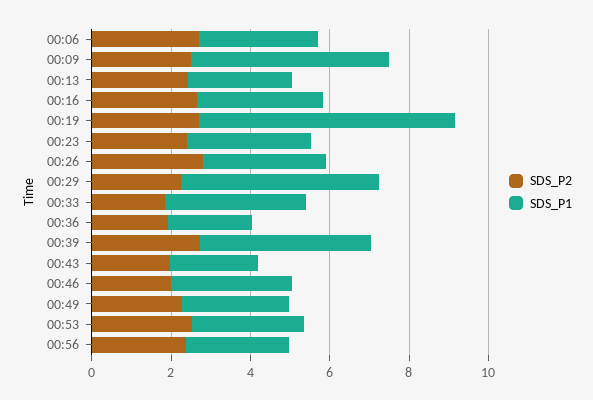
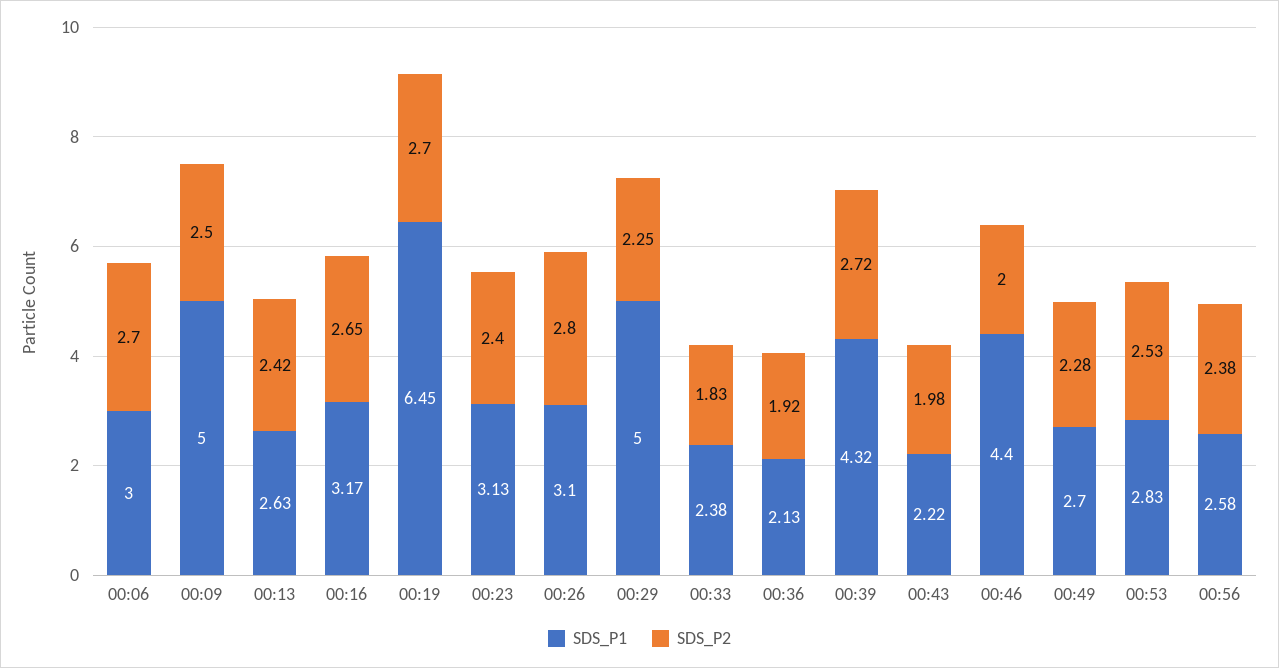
SDS_P1, 00:33: 3.5 -> 2.38
SDS_P1, 00:46: 3 -> 4.4

